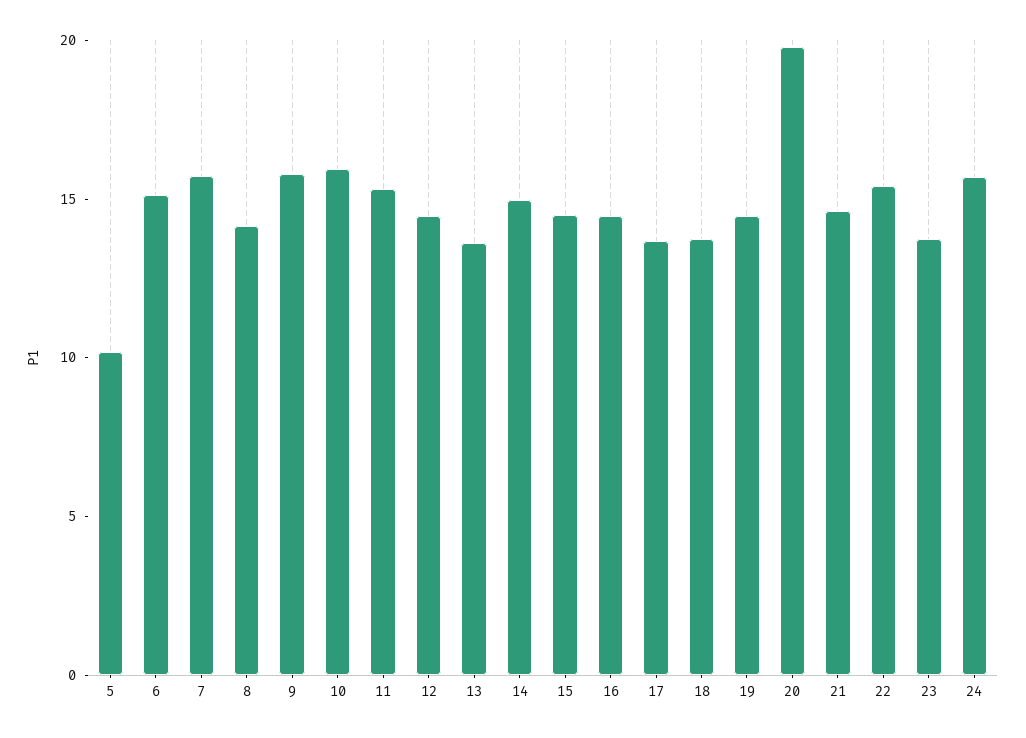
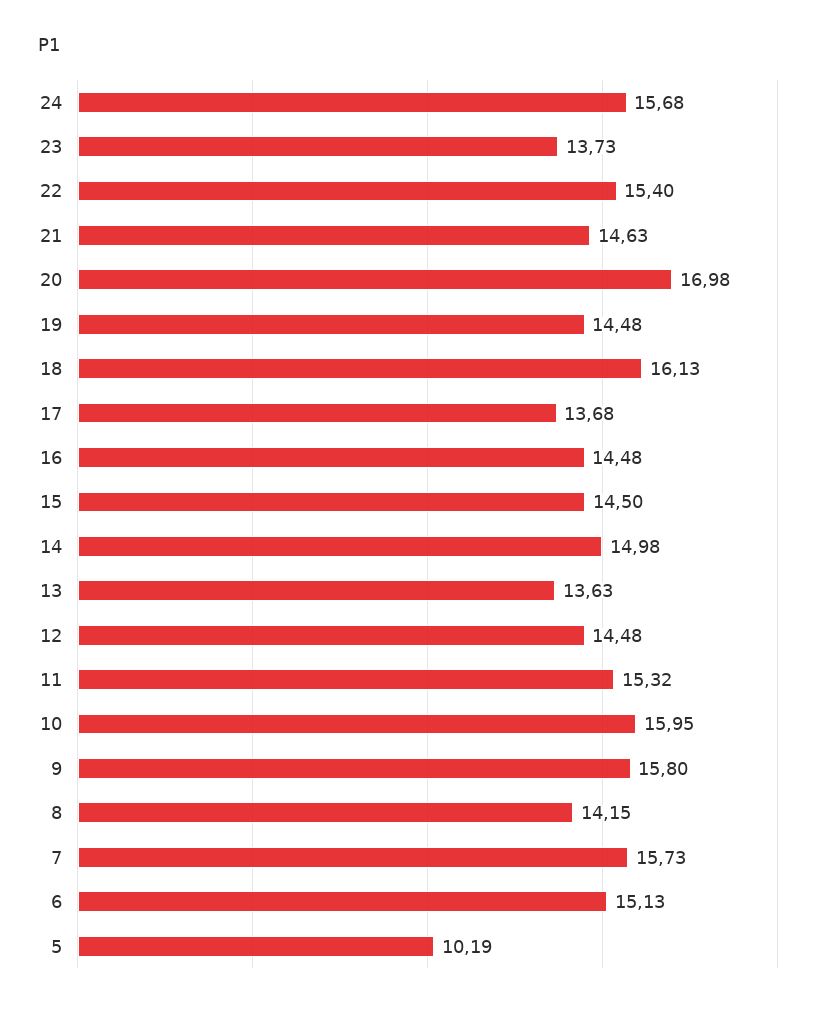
18: 14 -> 16.13
20: 20 -> 16.98

